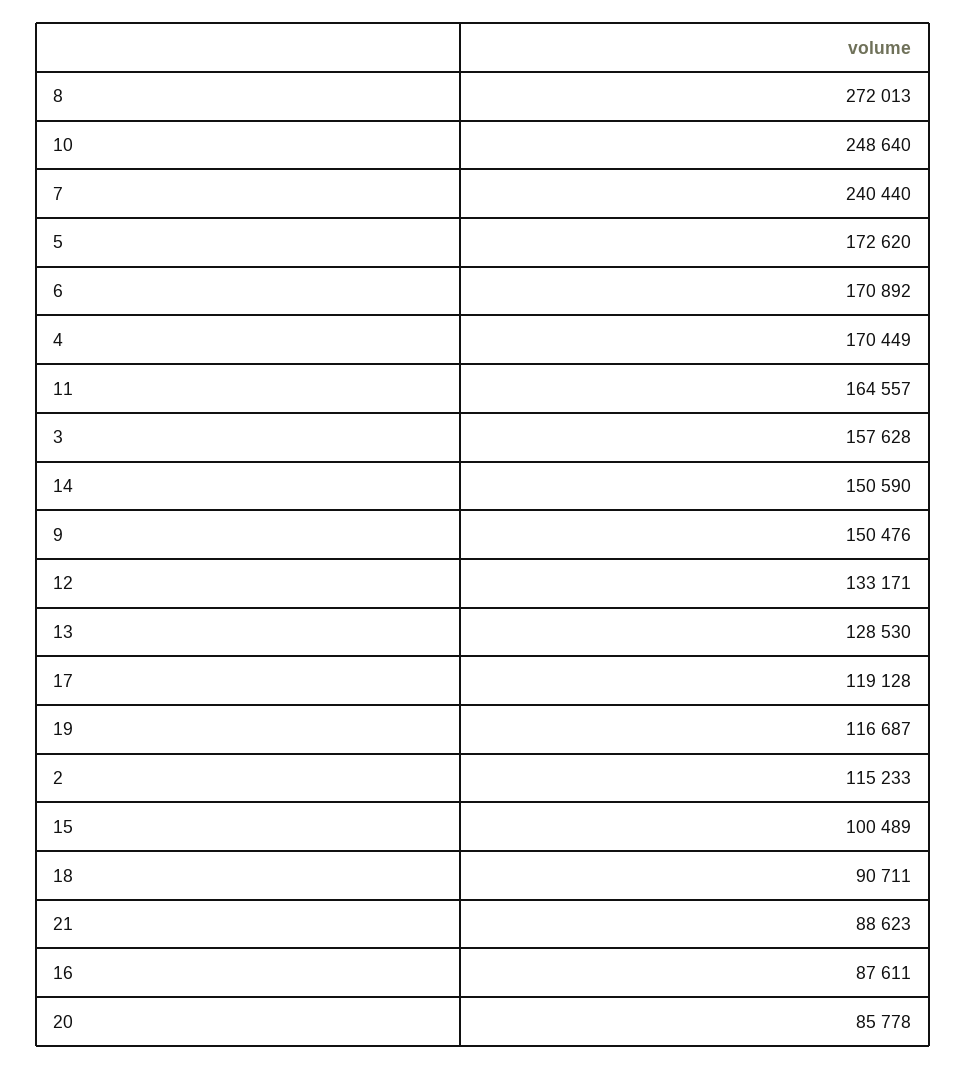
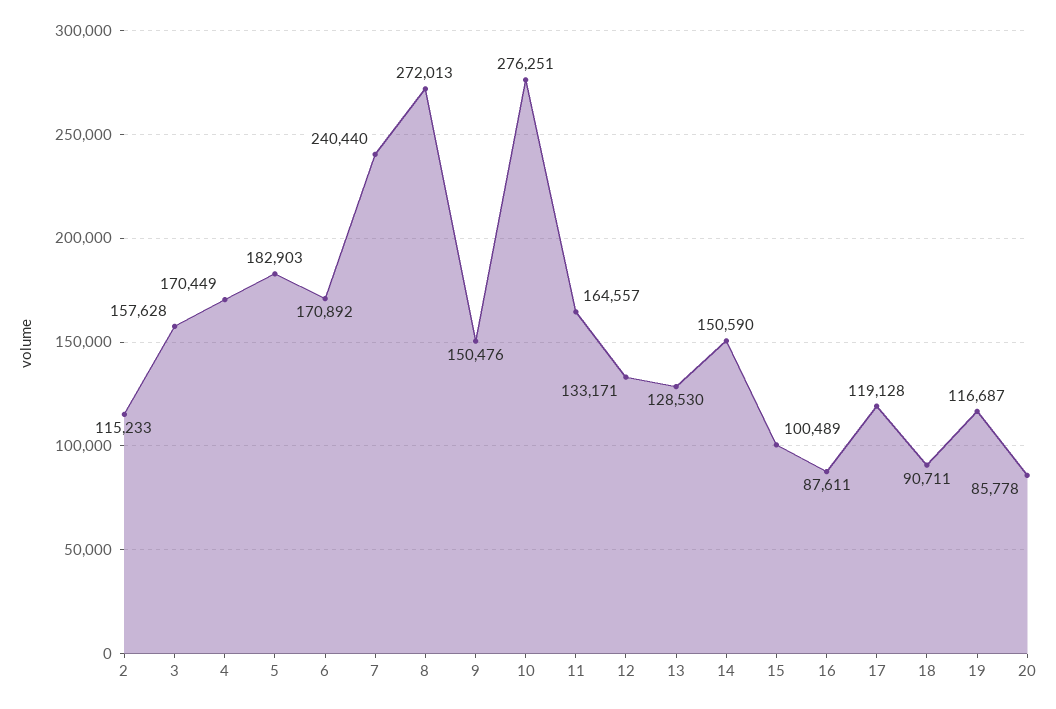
10: 248640 -> 276251
5: 172620 -> 182903
21: 88623 -> none

